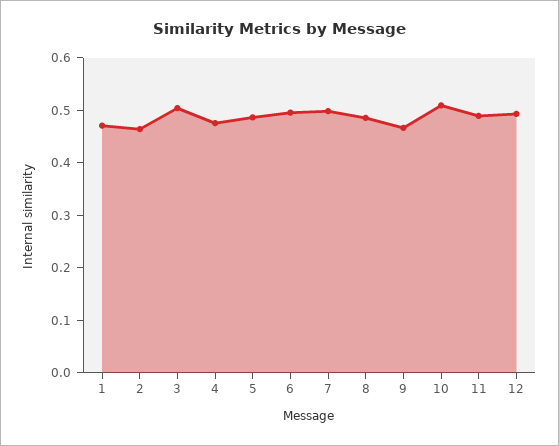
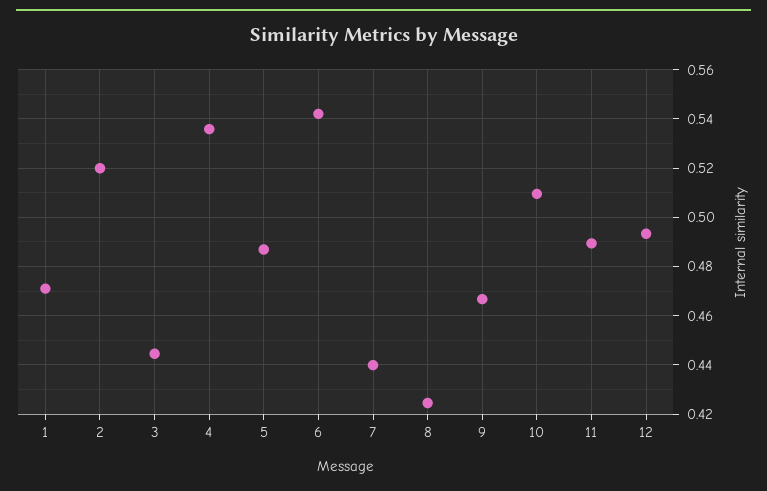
2: 0.46 -> 0.52
3: 0.5 -> 0.445
4: 0.48 -> 0.535
6: 0.5 -> 0.5425
7: 0.5 -> 0.44
8: 0.48 -> 0.425

